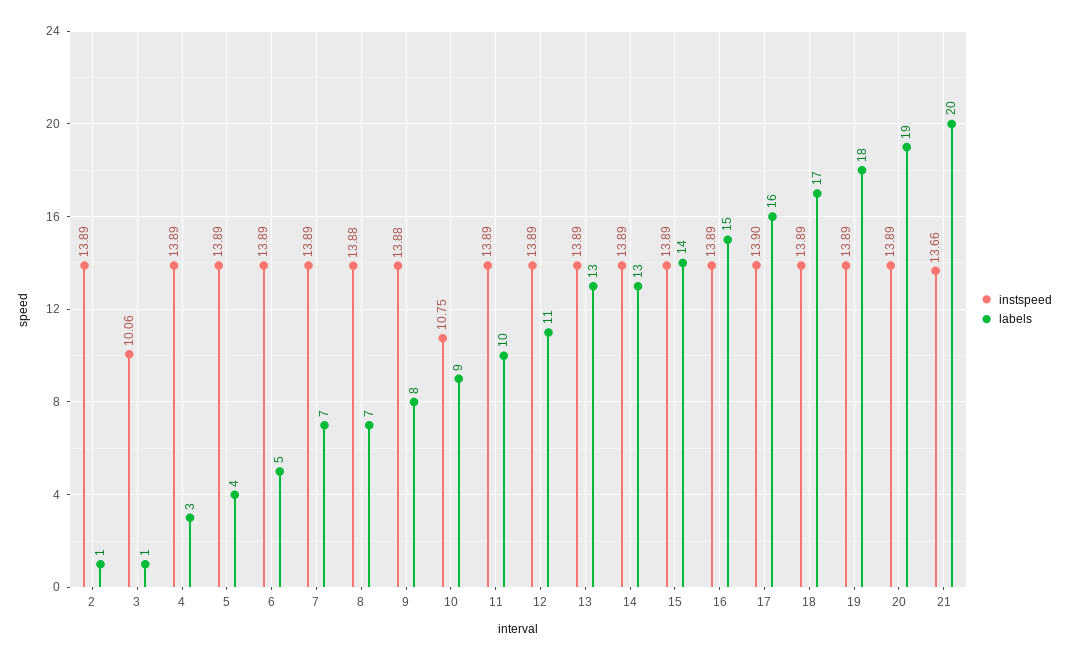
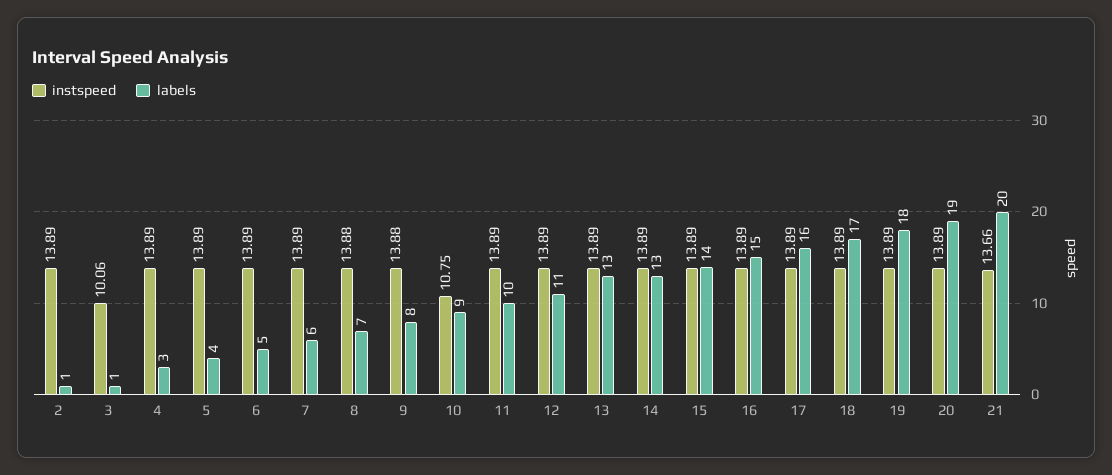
labels, 7: 7 -> 6
instspeed, 17: 13.9 -> 13.89

